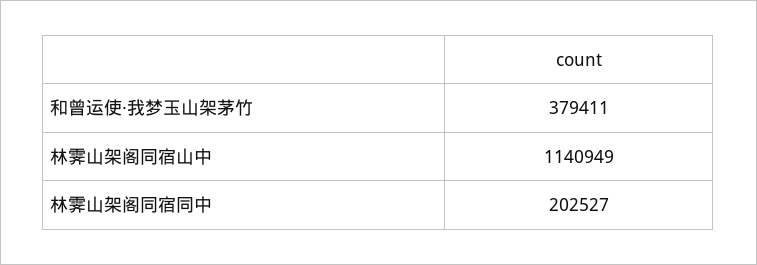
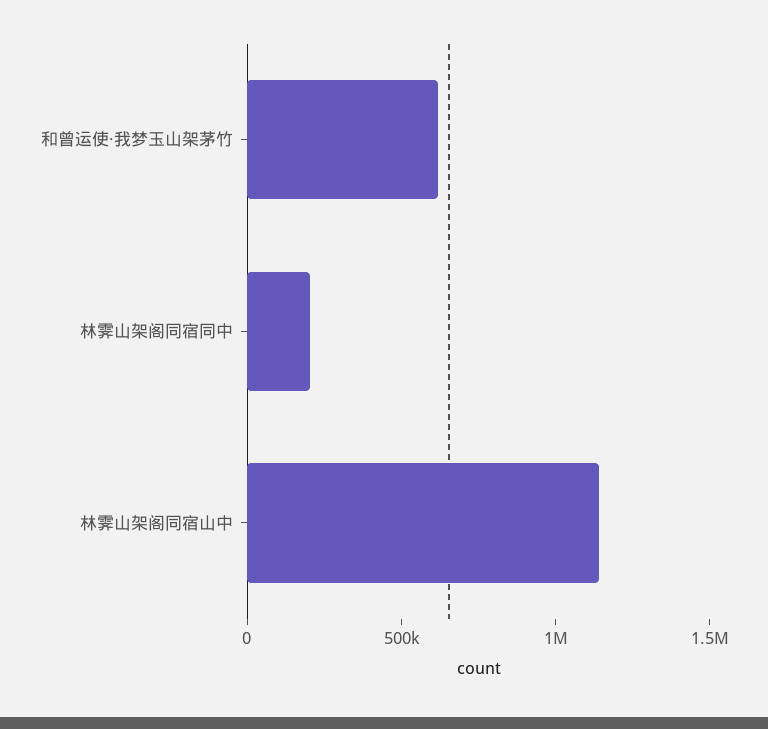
和曾运使·我梦玉山架茅竹: 379411 -> 600000

